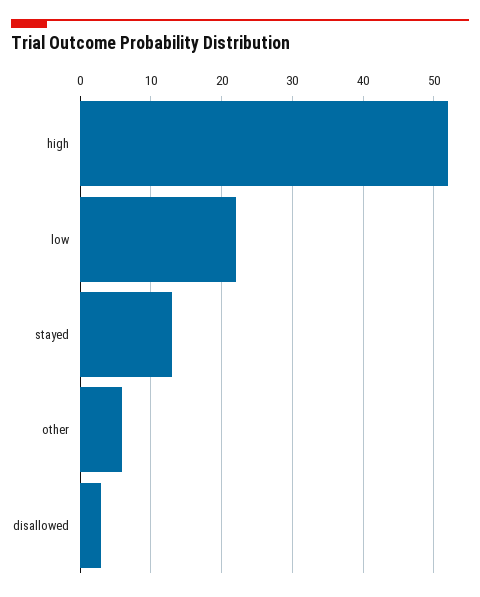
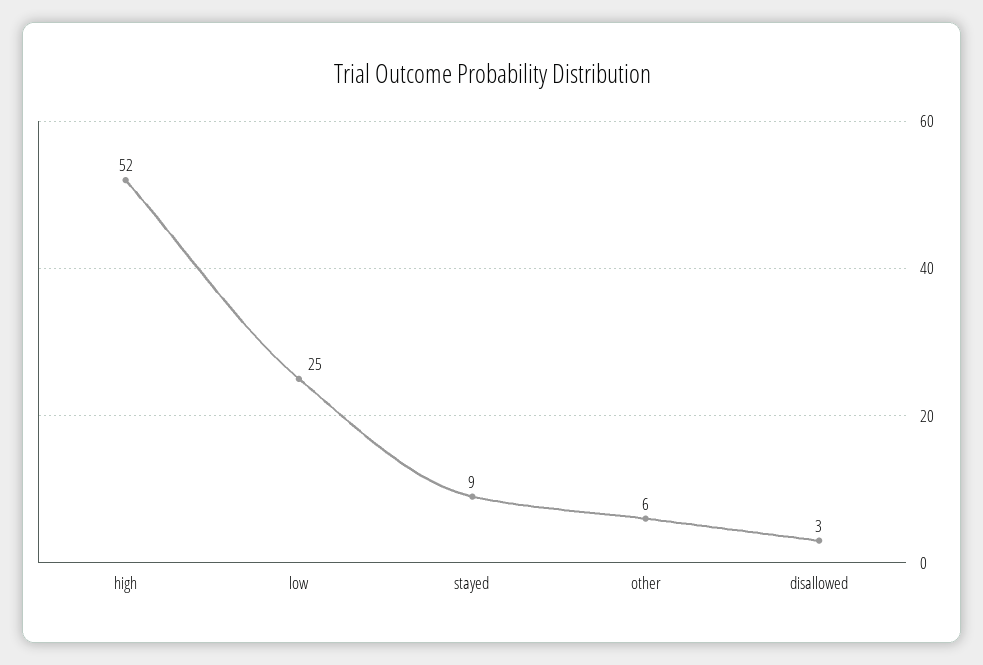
low: 22 -> 25
stayed: 13 -> 9

